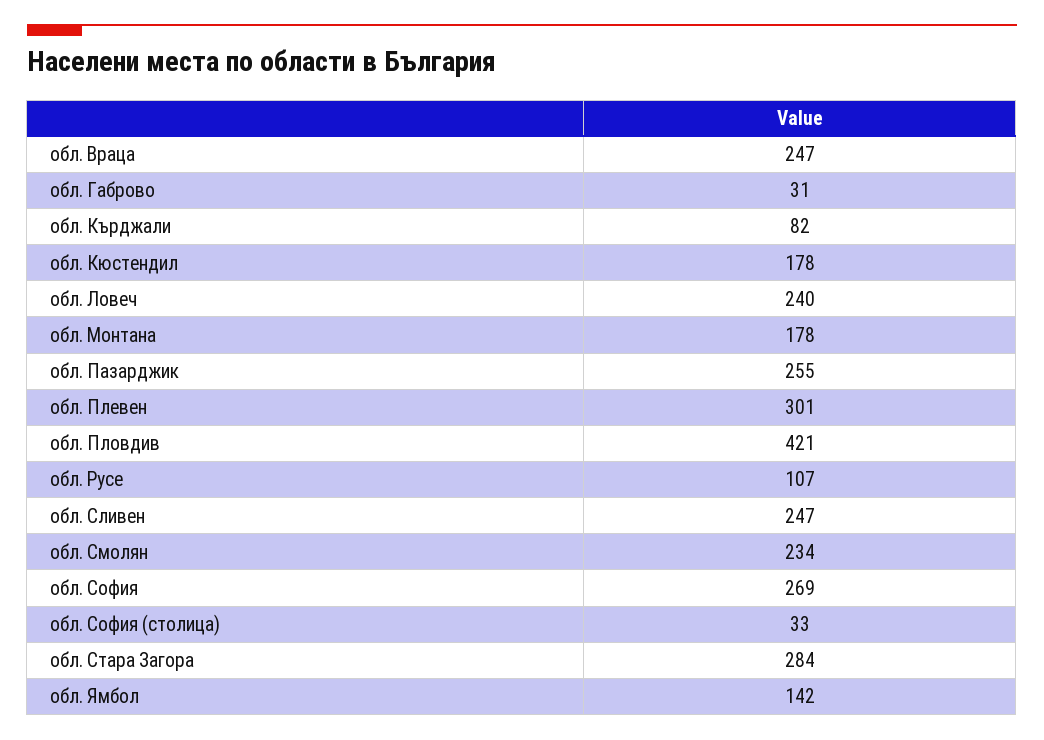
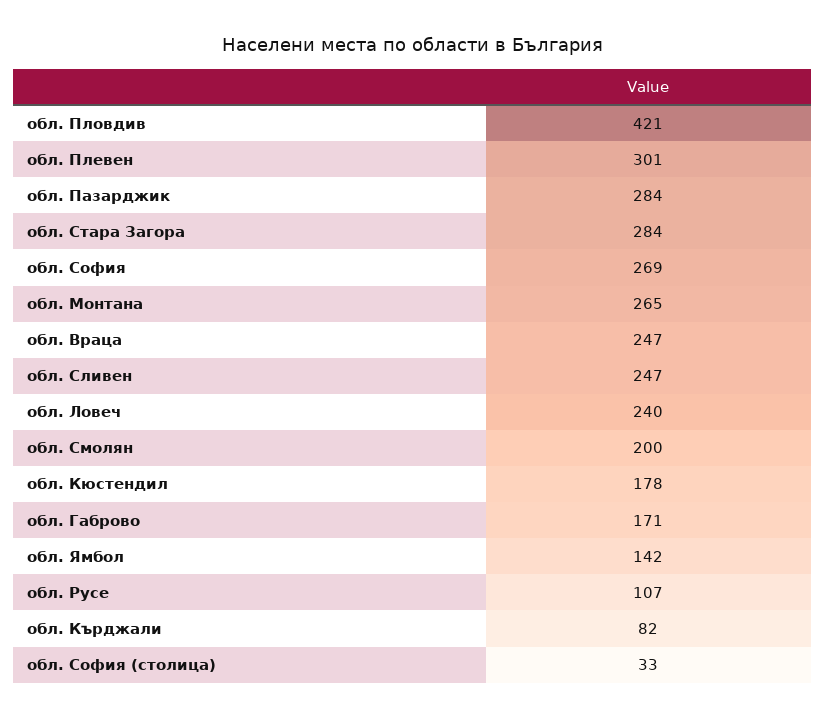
обл. Габрово: 31 -> 171
обл. Монтана: 178 -> 265
обл. Пазарджик: 255 -> 284
обл. Смолян: 234 -> 200

